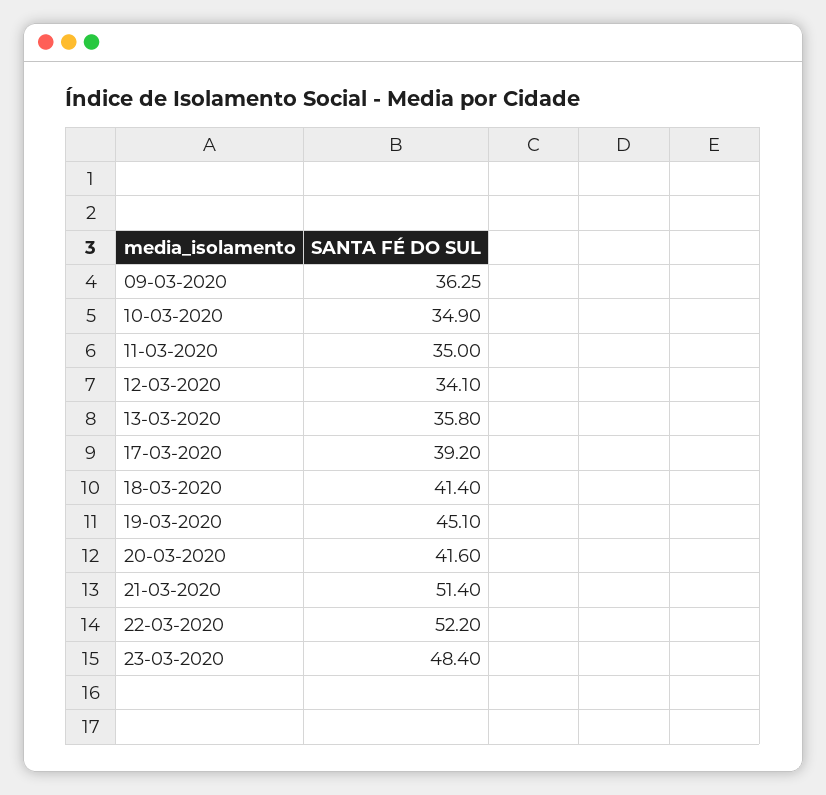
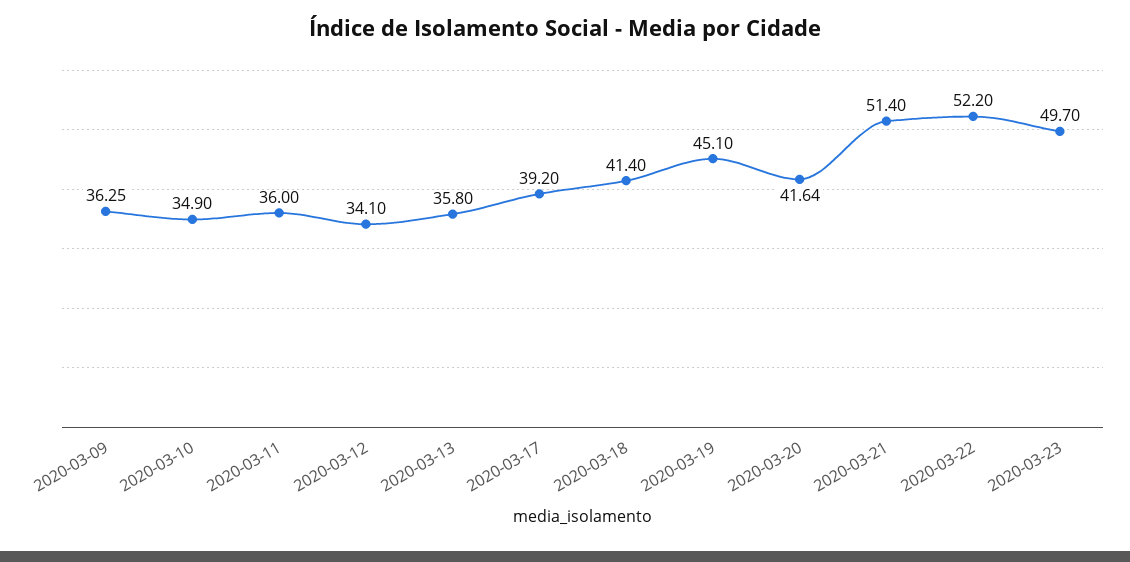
11-03-2020: 35 -> 36
20-03-2020: 41.6 -> 41.64
23-03-2020: 48.4 -> 49.7

